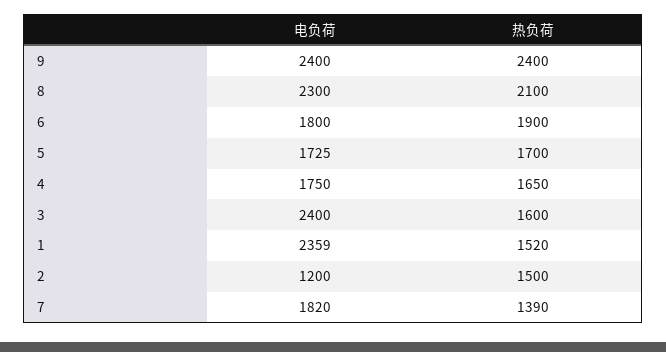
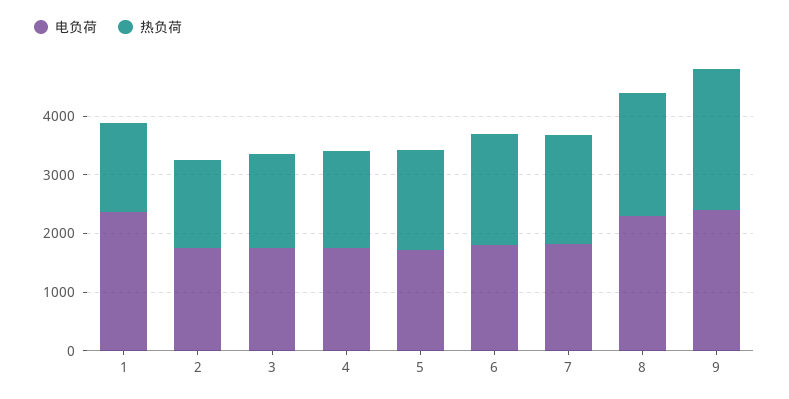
电负荷, 3: 2400 -> 1800
电负荷, 2: 1200 -> 1800
热负荷, 7: 1390 -> 1800

